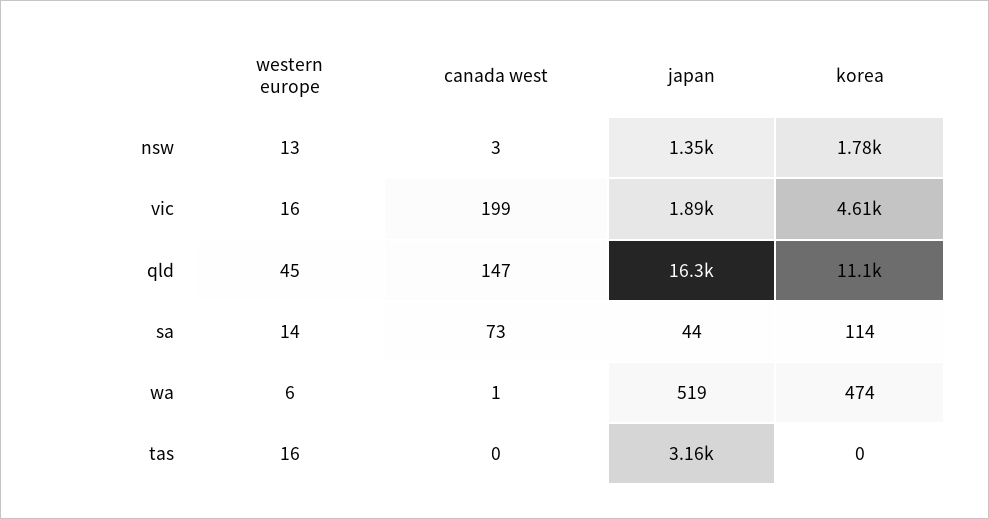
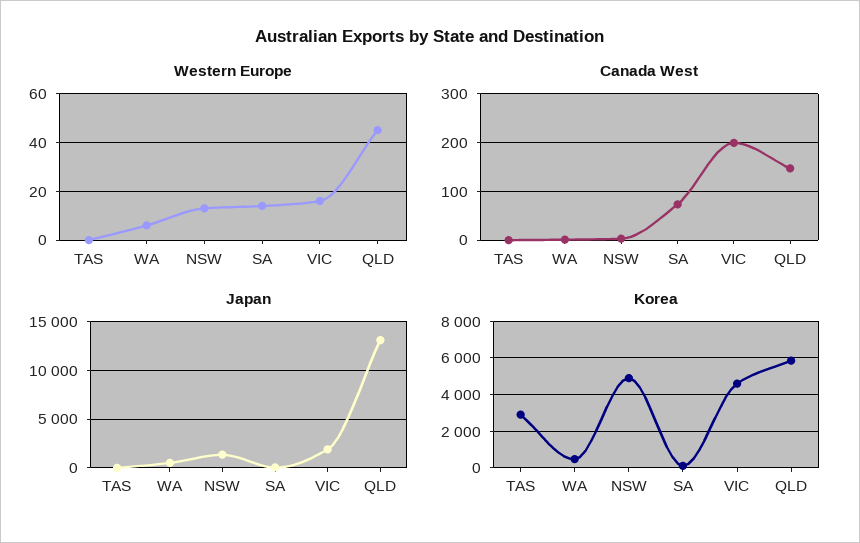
korea, nsw: 1780 -> 5000
japan, qld: 16300 -> 13000
korea, qld: 11100 -> 6000
western europe, tas: 16 -> 0
japan, tas: 3160 -> 0
korea, tas: 0 -> 3000

